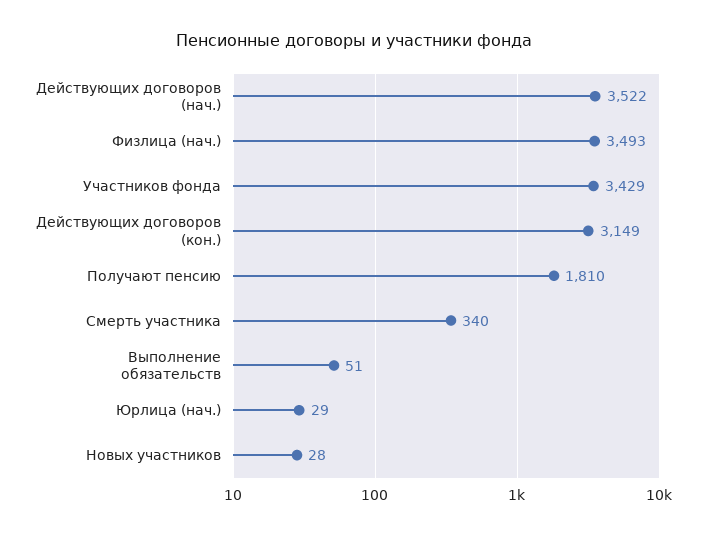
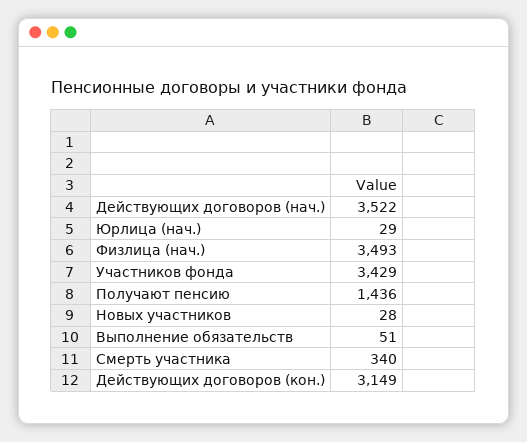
Получают пенсию: 1810 -> 1436

